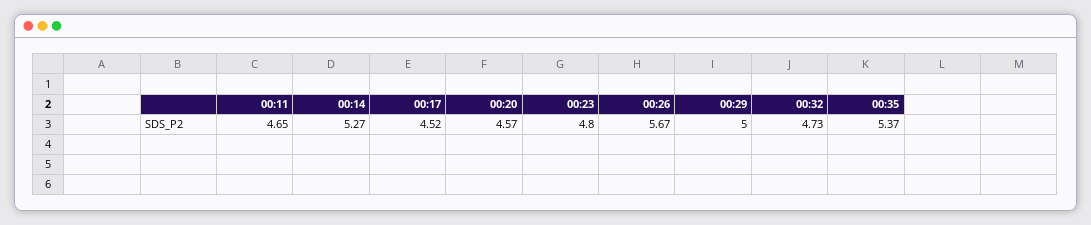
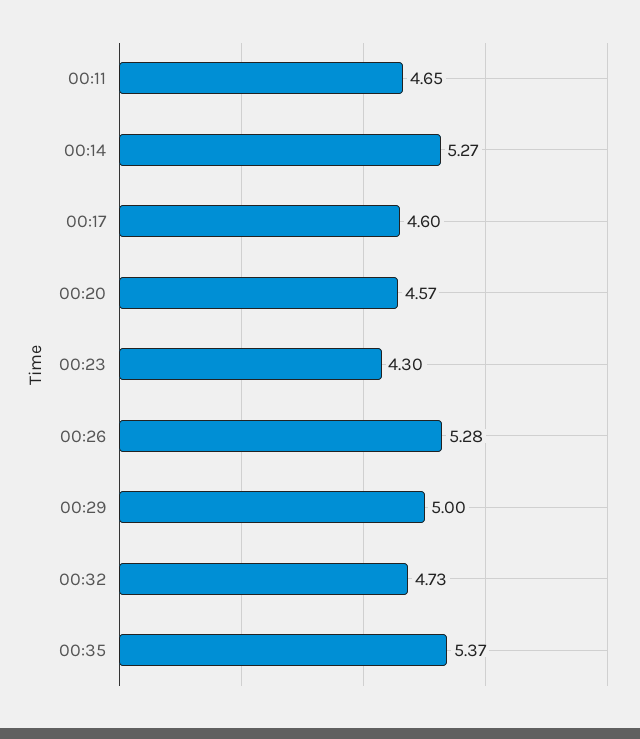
00:17: 4.52 -> 4.6
00:23: 4.8 -> 4.3
00:26: 5.67 -> 5.28

